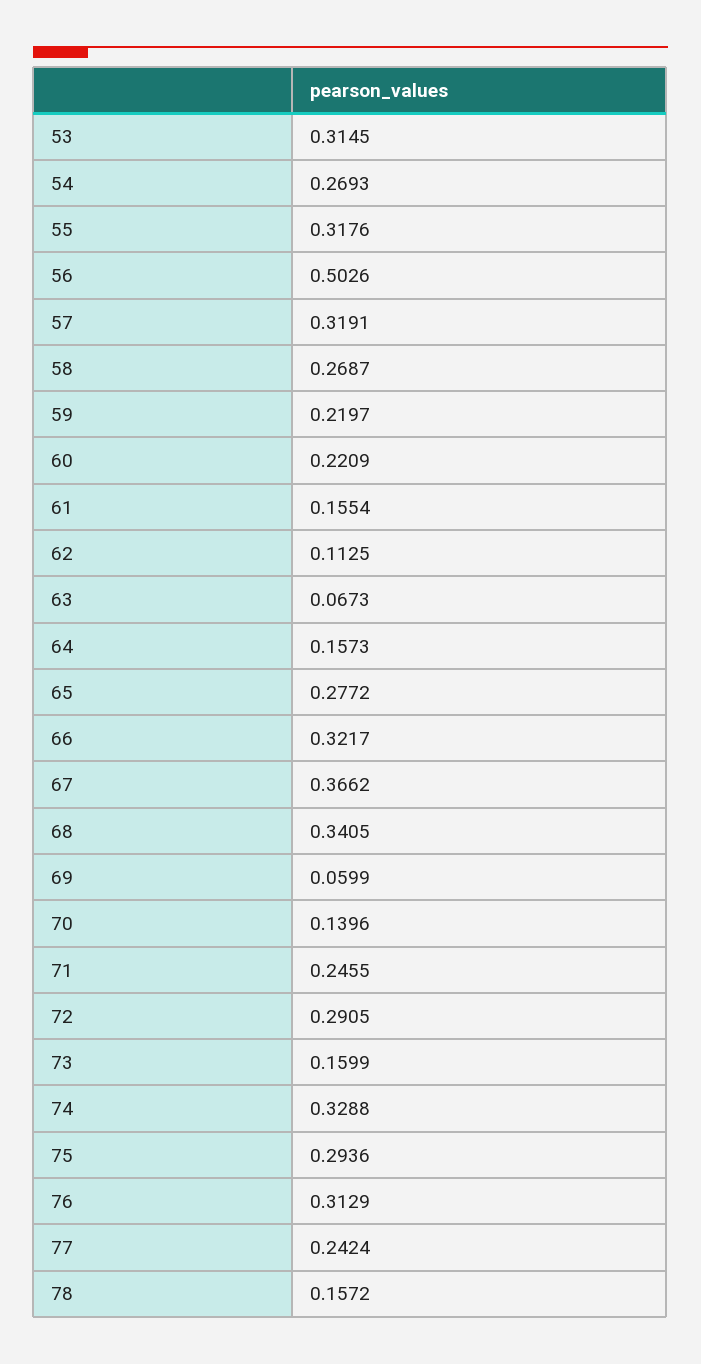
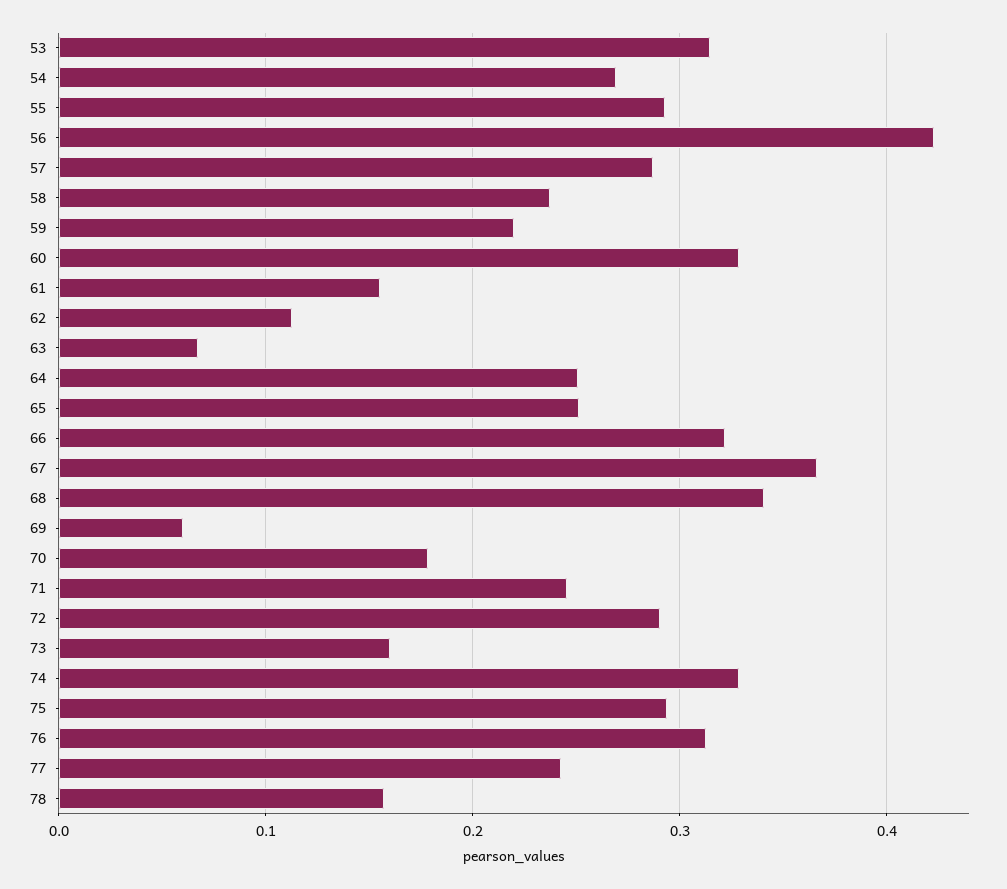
55: 0.3176 -> 0.29
56: 0.5026 -> 0.42
57: 0.3191 -> 0.29
58: 0.2687 -> 0.24
60: 0.2209 -> 0.33
64: 0.1573 -> 0.25
65: 0.2772 -> 0.25
70: 0.1396 -> 0.18

